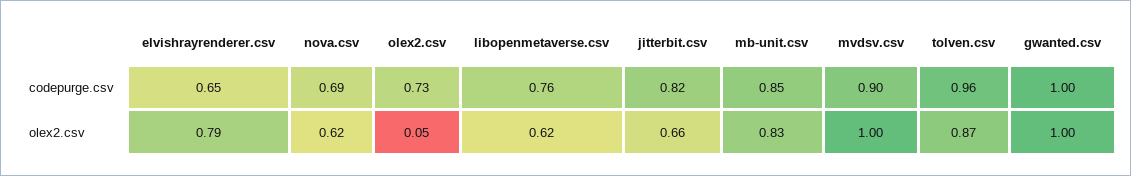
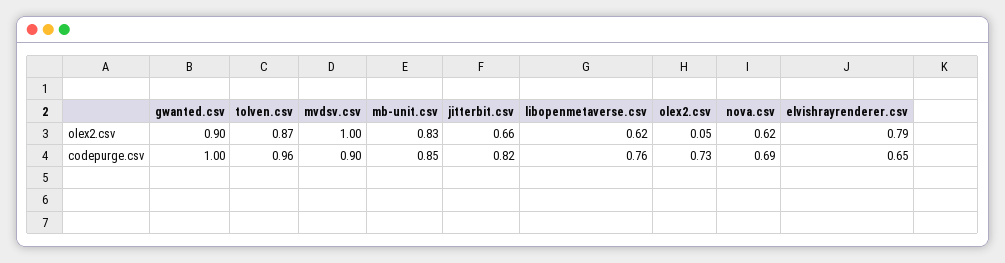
gwanted.csv, olex2.csv: 1 -> 0.9

